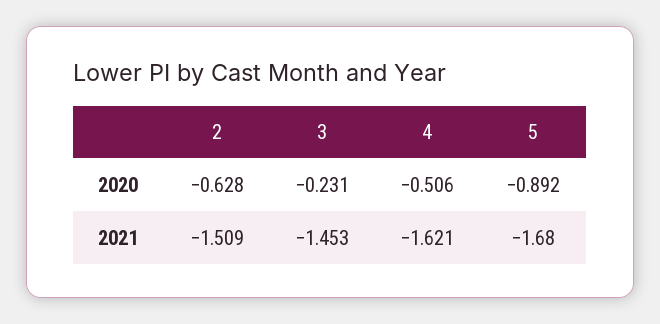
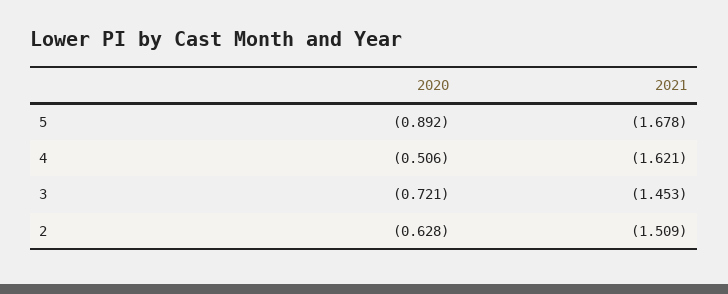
3, 2020: -0.231 -> -0.721
5, 2021: -1.68 -> -1.678

